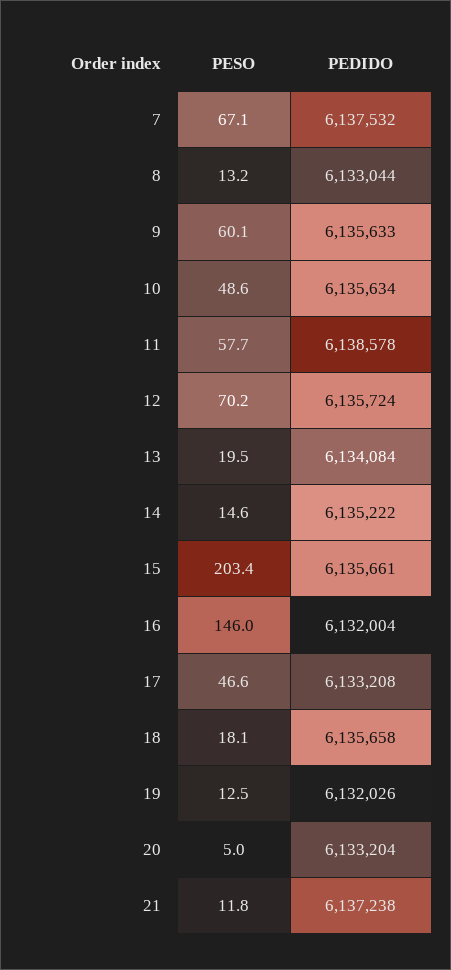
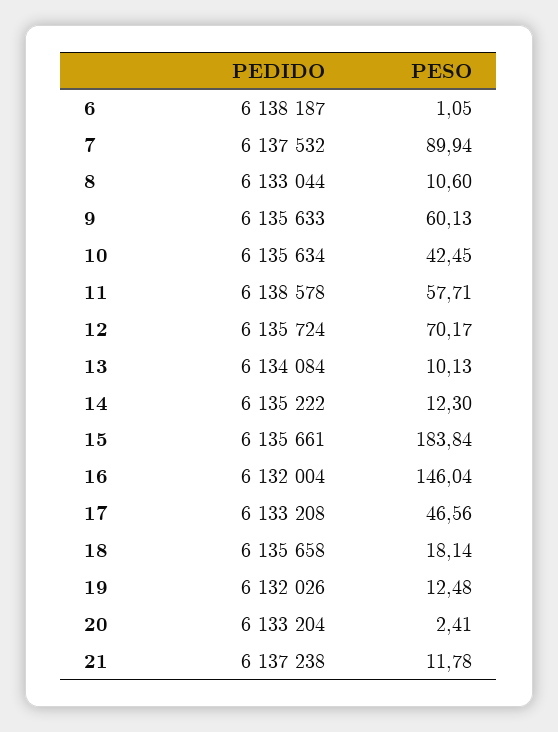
PESO, 7: 67.1 -> 89.94
PESO, 8: 13.2 -> 10.6
PESO, 10: 48.6 -> 42.45
PESO, 13: 19.5 -> 10.13
PESO, 14: 14.6 -> 12.3
PESO, 15: 203.4 -> 183.84
PESO, 20: 5 -> 2.41
PEDIDO, 6: none -> 6138187
PESO, 6: none -> 1.05

